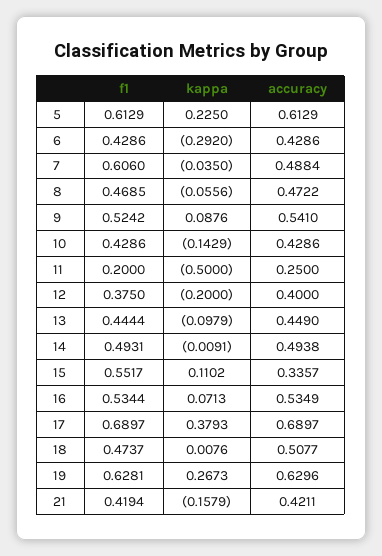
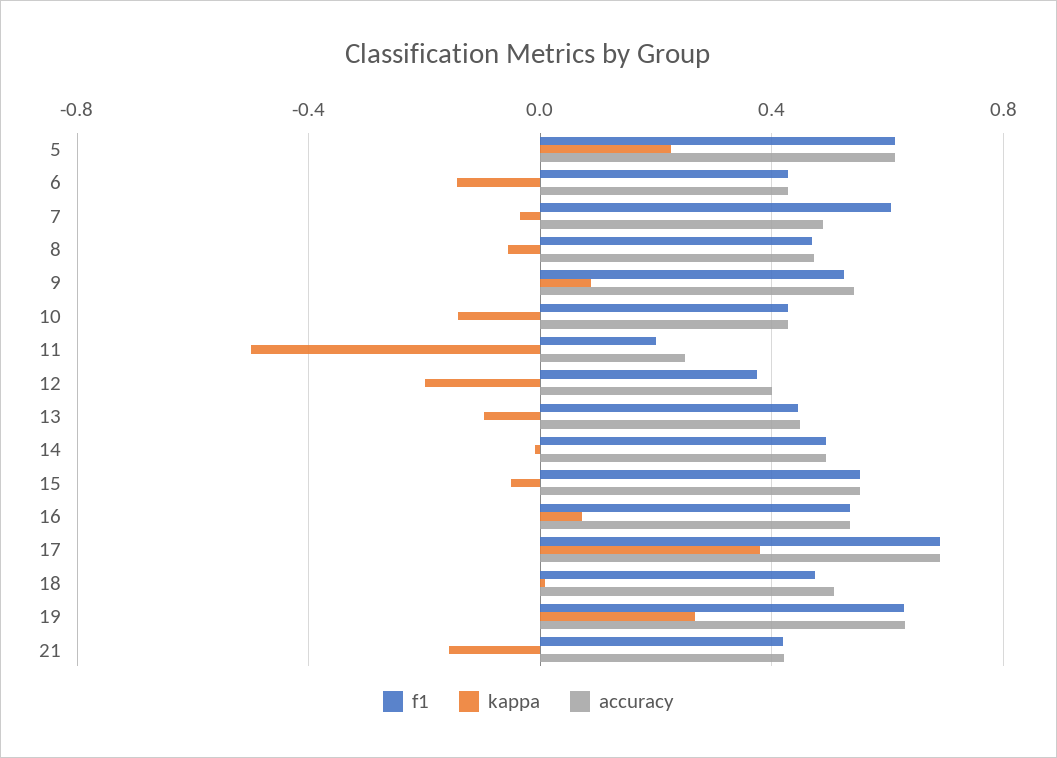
kappa, 6: -0.292 -> -0.15
kappa, 15: 0.1102 -> -0.05
accuracy, 15: 0.3357 -> 0.55

